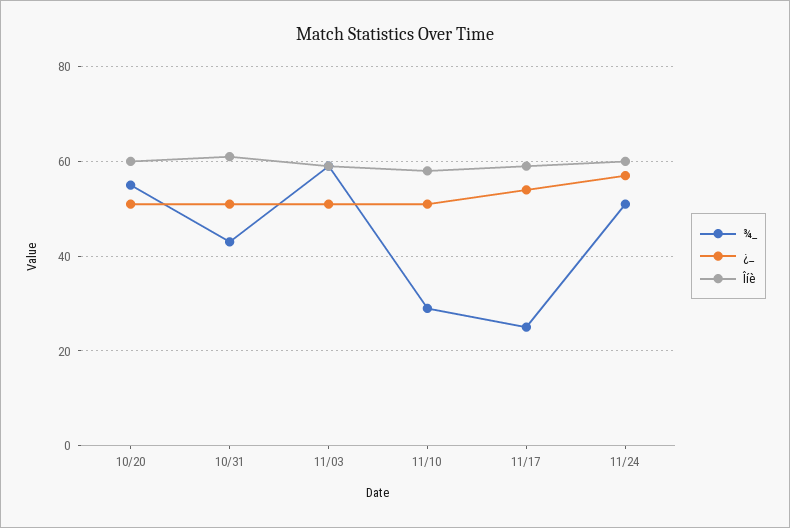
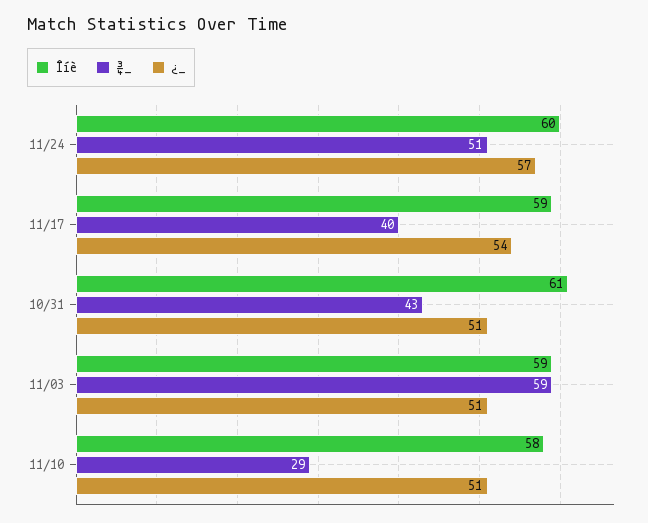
¾_, 10/20: 55 -> none
¿_, 10/20: 50 -> none
Îíè, 10/20: 60 -> none
¾_, 11/17: 25 -> 40

